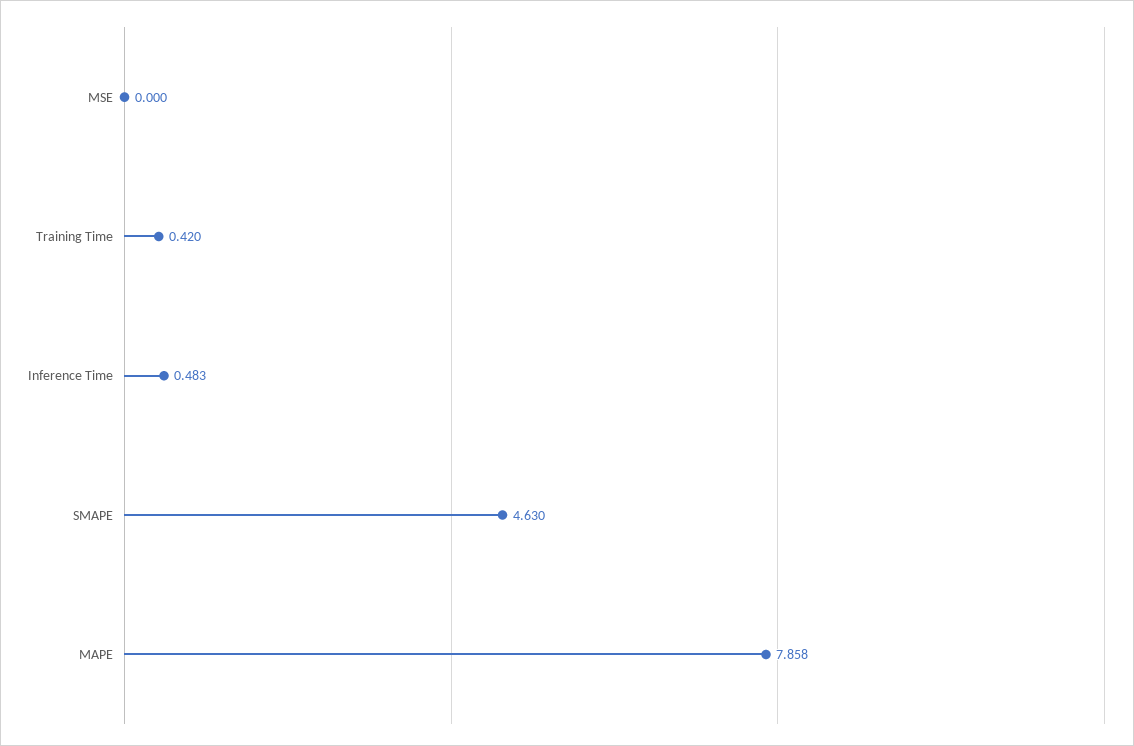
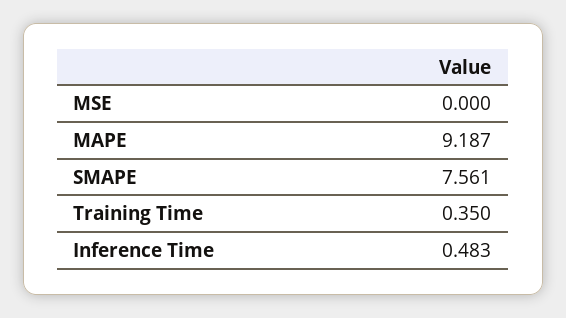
Training Time: 0.42 -> 0.35
SMAPE: 4.63 -> 7.561
MAPE: 7.858 -> 9.187

